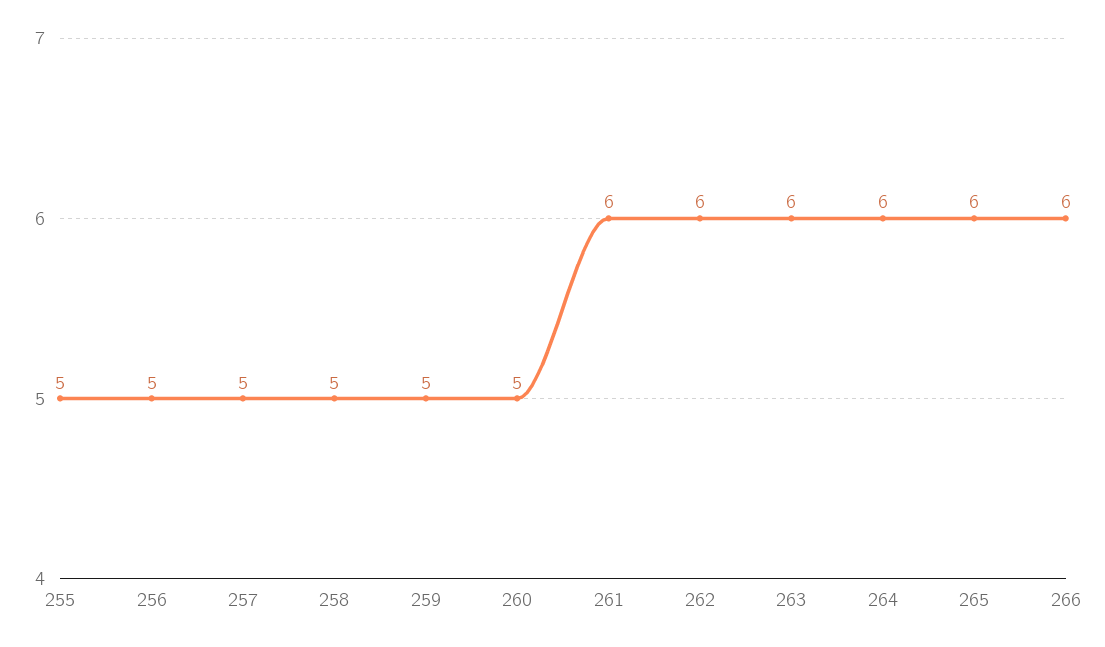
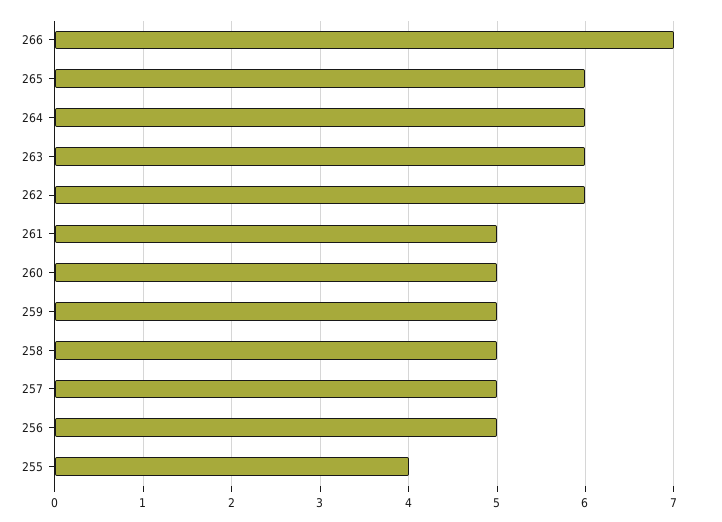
255: 5 -> 4
261: 6 -> 5
266: 6 -> 7

